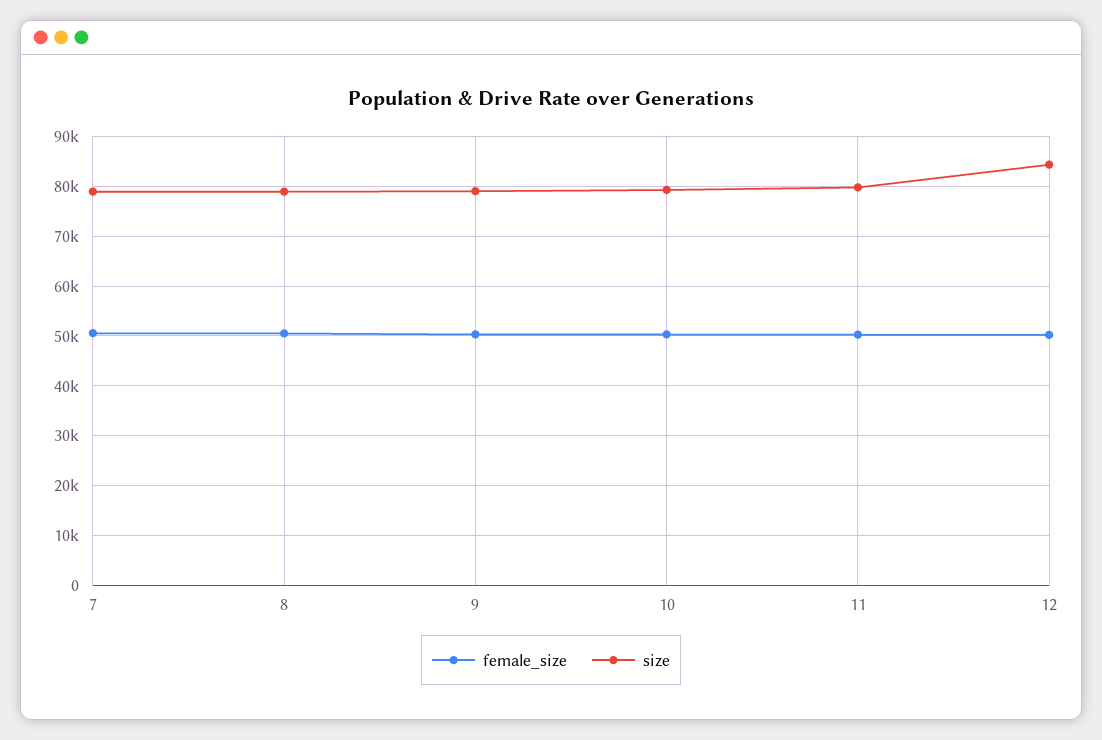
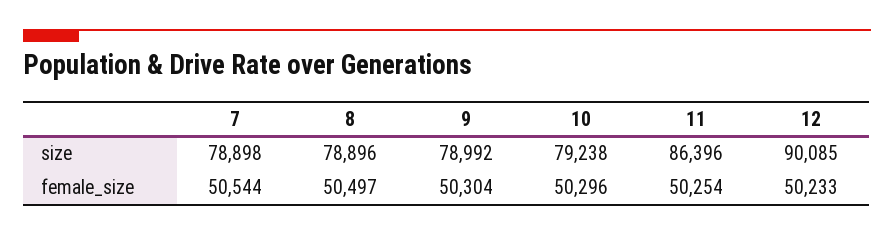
size, 11: 80000 -> 86396
size, 12: 84000 -> 90085

